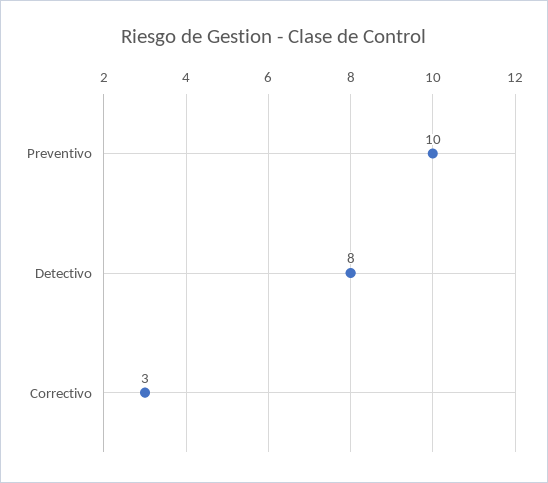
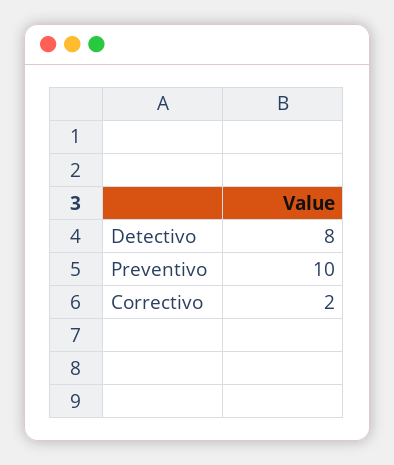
Correctivo: 3 -> 2

